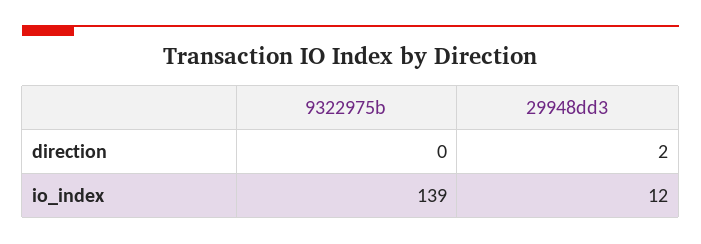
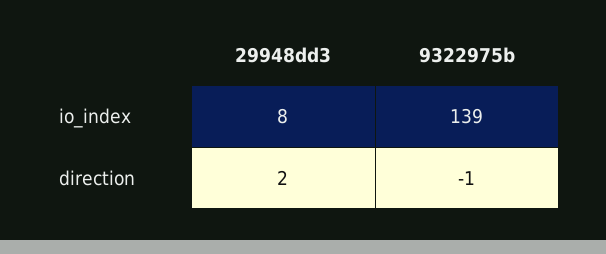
9322975b, direction: 0 -> -1
29948dd3, io_index: 12 -> 8

